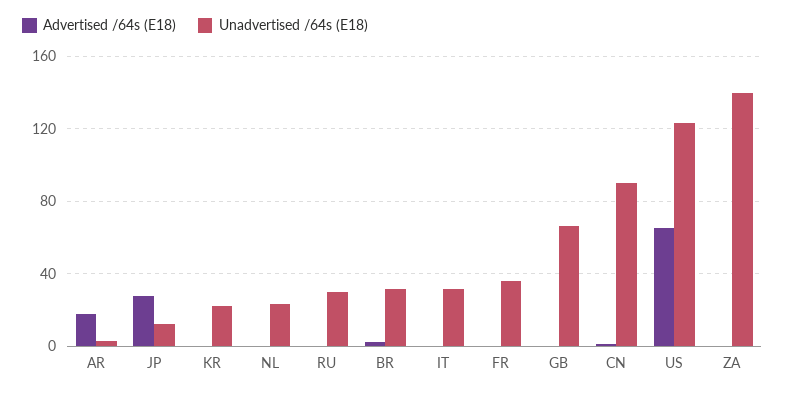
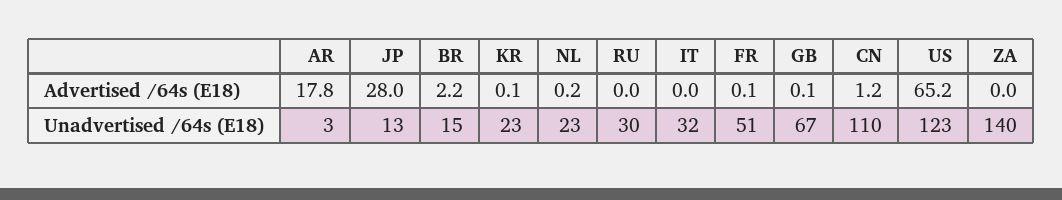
Unadvertised /64s (E18), BR: 30 -> 15
Unadvertised /64s (E18), FR: 35 -> 51
Unadvertised /64s (E18), CN: 90 -> 110

